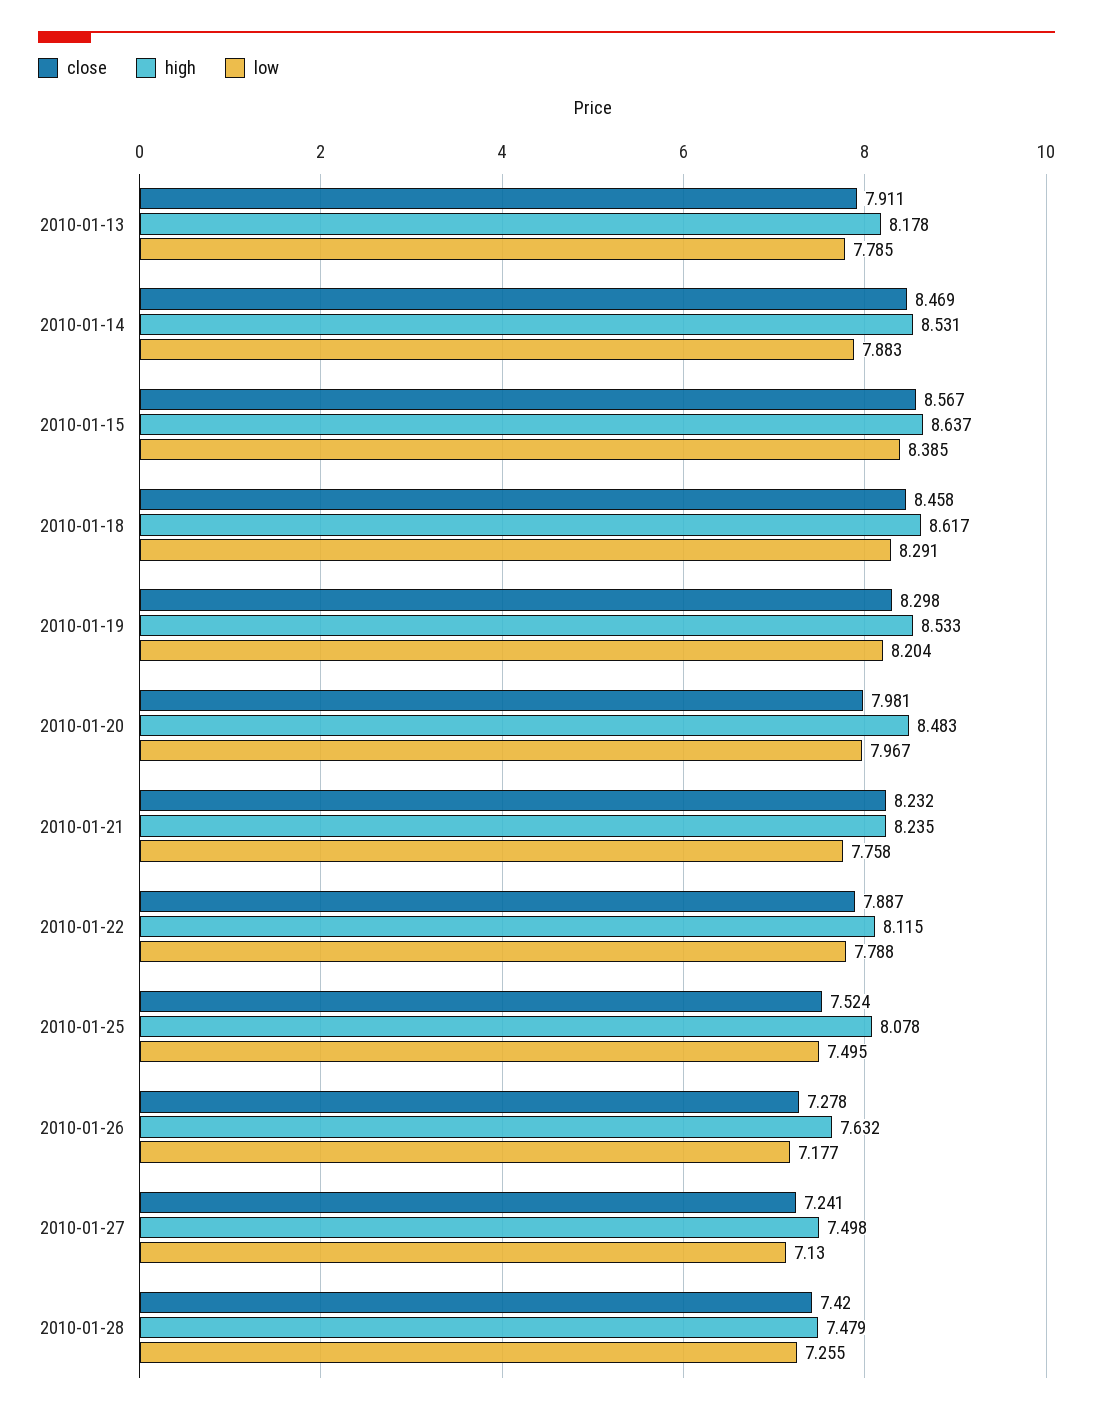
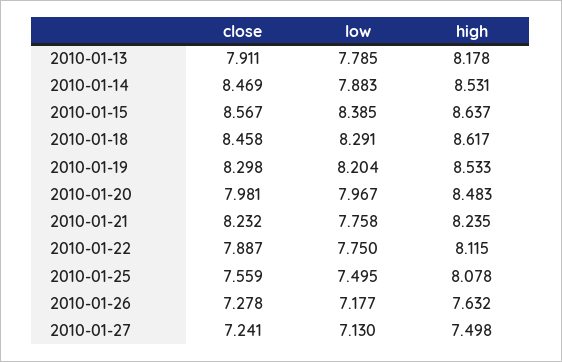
low, 2010-01-22: 7.788 -> 7.75
close, 2010-01-25: 7.524 -> 7.559
close, 2010-01-28: 7.42 -> none
high, 2010-01-28: 7.479 -> none
low, 2010-01-28: 7.255 -> none

